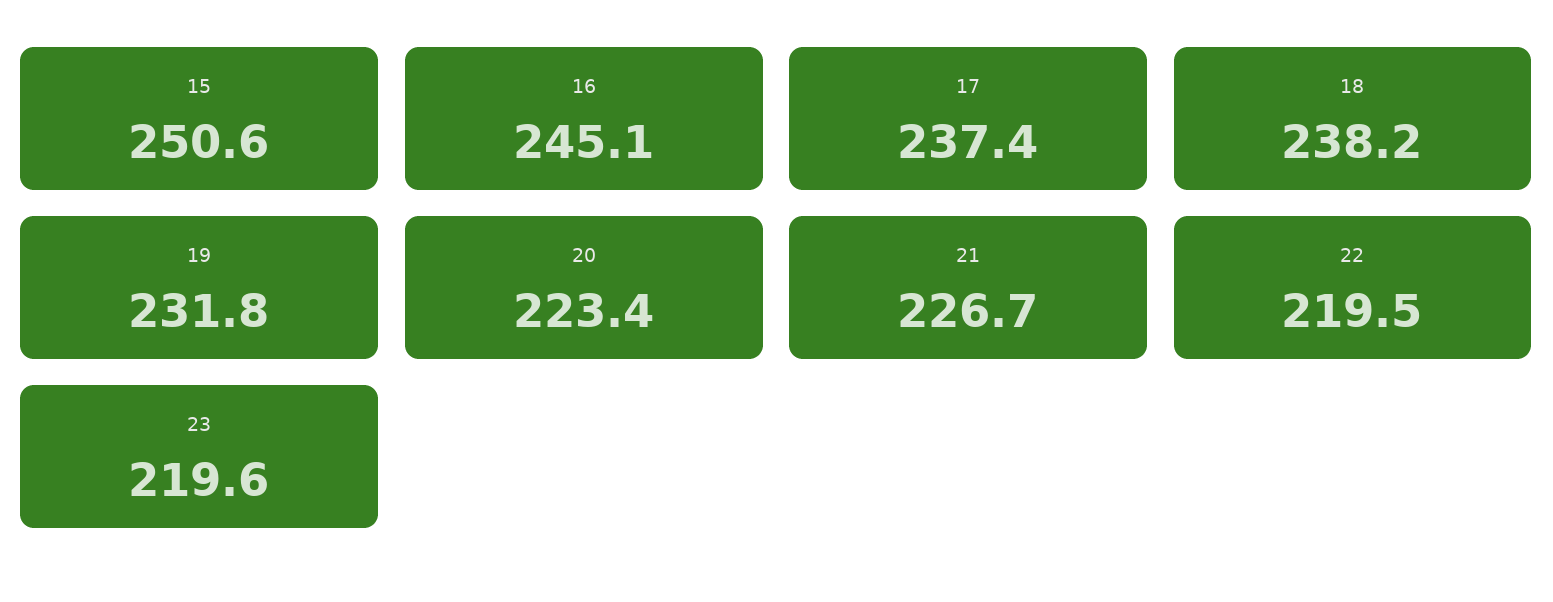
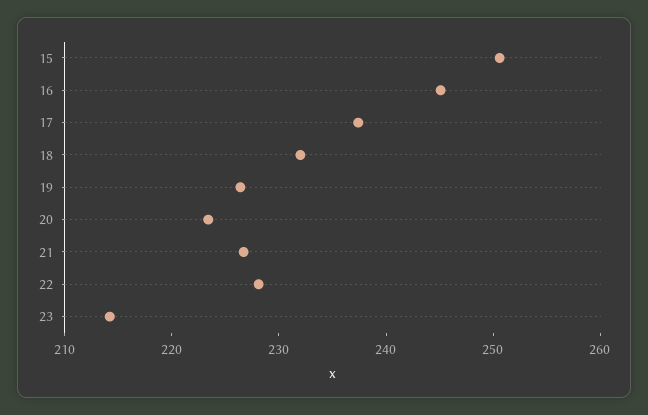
18: 238.2 -> 232
19: 231.8 -> 226
22: 219.5 -> 228
23: 219.6 -> 214

